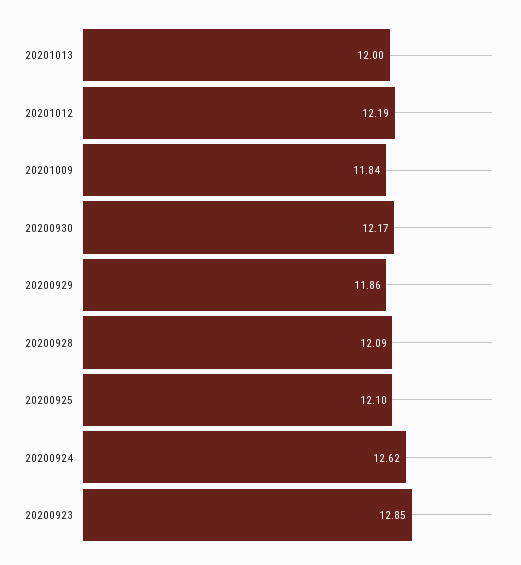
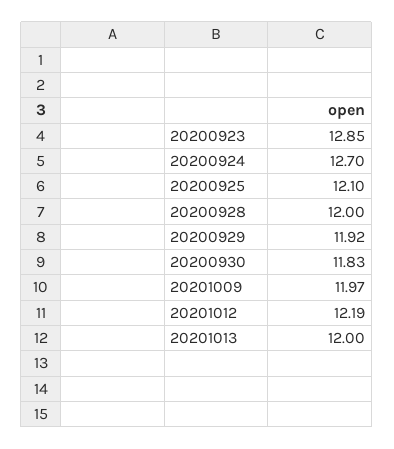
20201009: 11.84 -> 11.97
20200930: 12.17 -> 11.83
20200929: 11.86 -> 11.92
20200928: 12.09 -> 12
20200924: 12.62 -> 12.7

